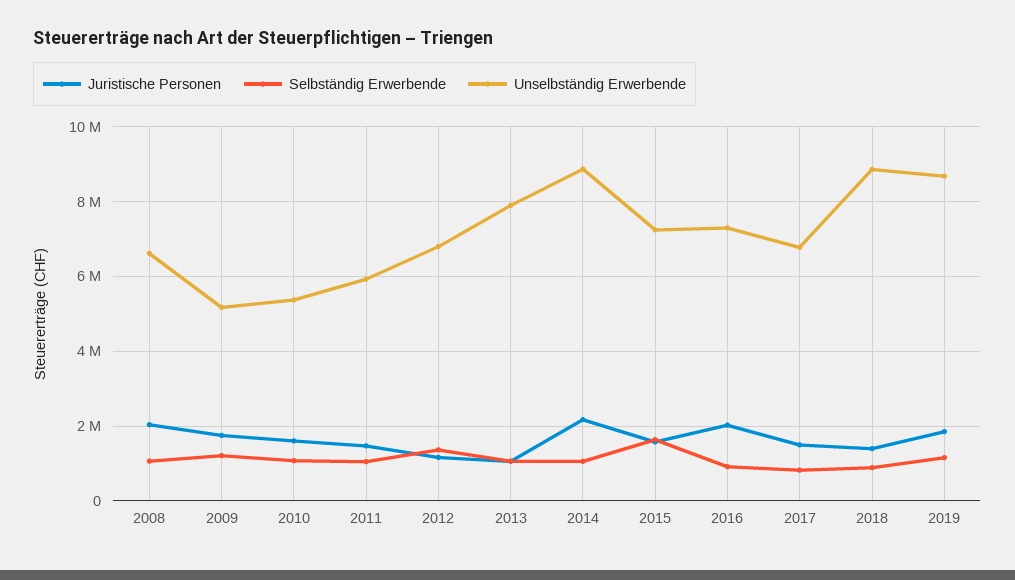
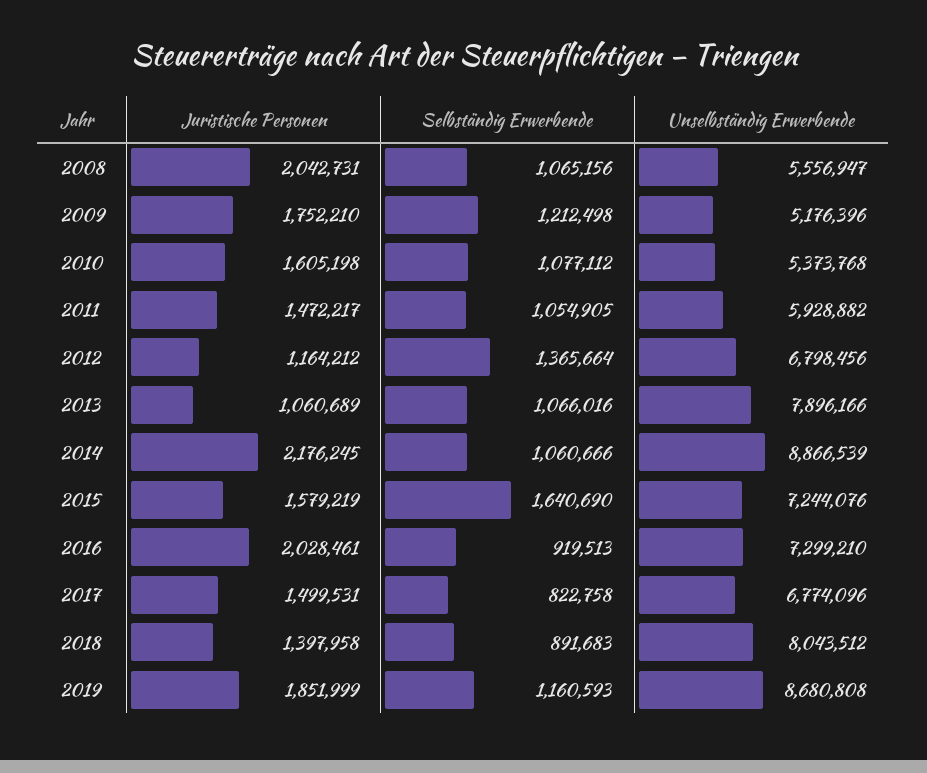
Unselbständig Erwerbende, 2008: 6600000 -> 5556947
Unselbständig Erwerbende, 2018: 8800000 -> 8043512

